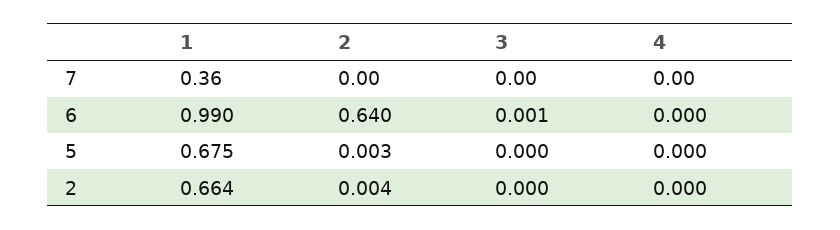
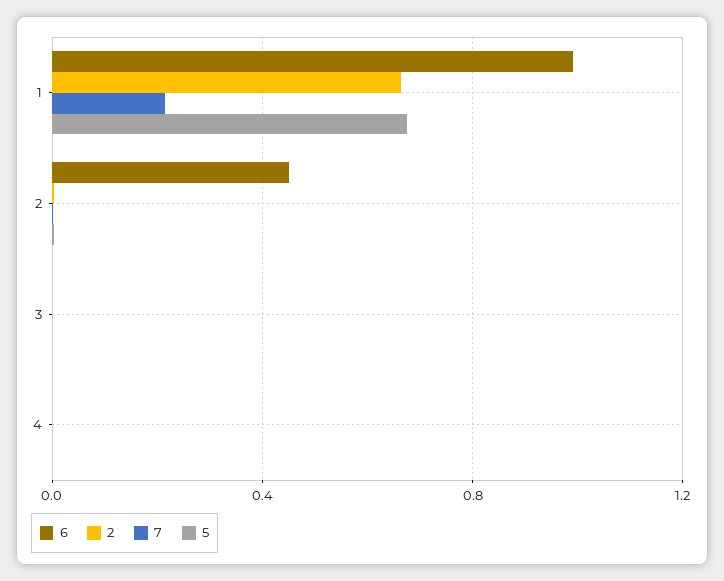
7, 1: 0.36 -> 0.2
6, 2: 0.64 -> 0.45

